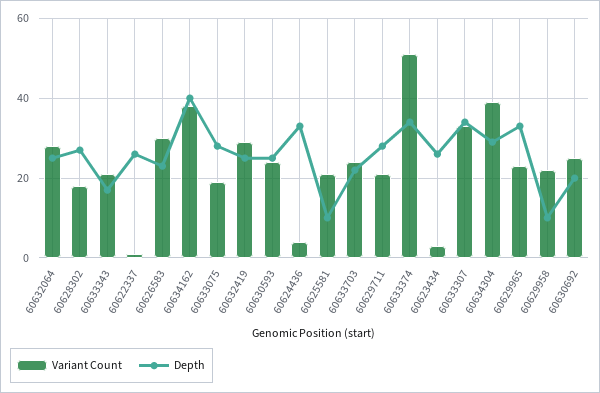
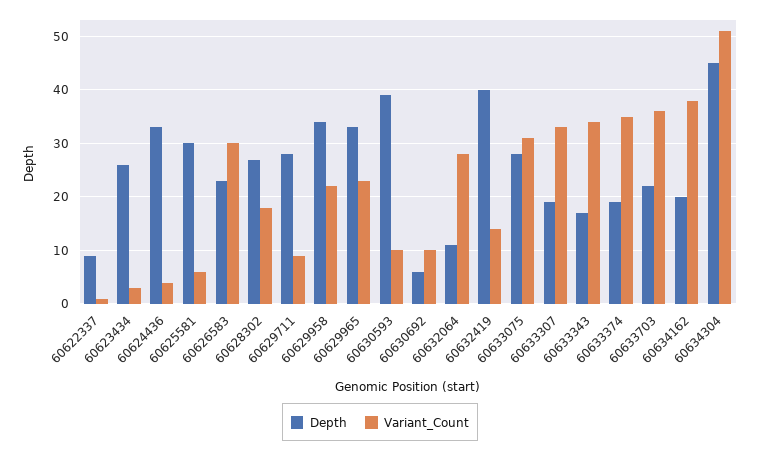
Depth, 60632064: 25 -> 10
Variant Count, 60633343: 20 -> 35
Depth, 60622337: 25 -> 10
Depth, 60634162: 40 -> 20
Variant Count, 60633075: 20 -> 30
Variant Count, 60632419: 30 -> 15
Depth, 60632419: 25 -> 40
Variant Count, 60630593: 25 -> 10
Depth, 60630593: 25 -> 40
Variant Count, 60625581: 20 -> 5
Depth, 60625581: 10 -> 30
Variant Count, 60633703: 25 -> 35
Variant Count, 60629711: 20 -> 10
Variant Count, 60633374: 50 -> 35
Depth, 60633374: 35 -> 20
Depth, 60633307: 35 -> 20
Variant Count, 60634304: 40 -> 50
Depth, 60634304: 30 -> 45
Depth, 60629958: 10 -> 35
Variant Count, 60630692: 25 -> 10
Depth, 60630692: 20 -> 5

